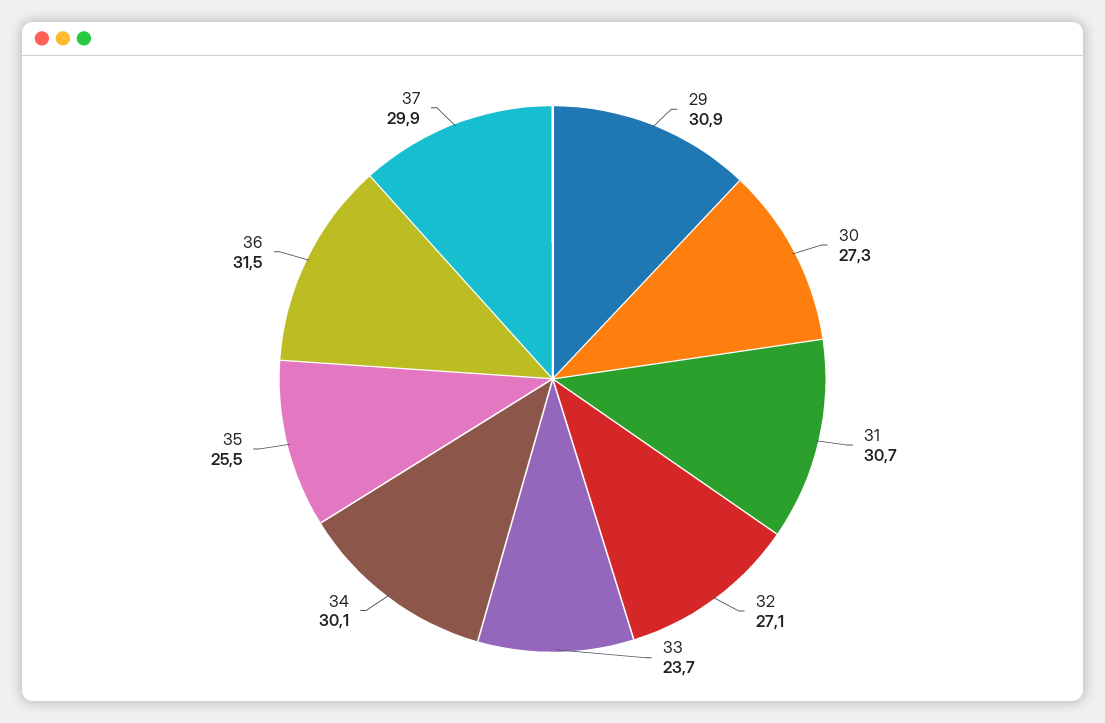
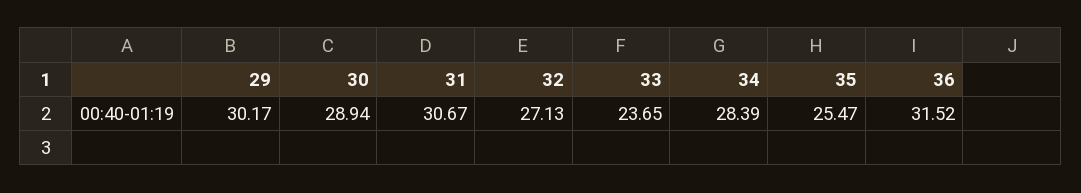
29: 30.9 -> 30.17
30: 27.3 -> 28.94
34: 30.1 -> 28.39
37: 29.9 -> none

